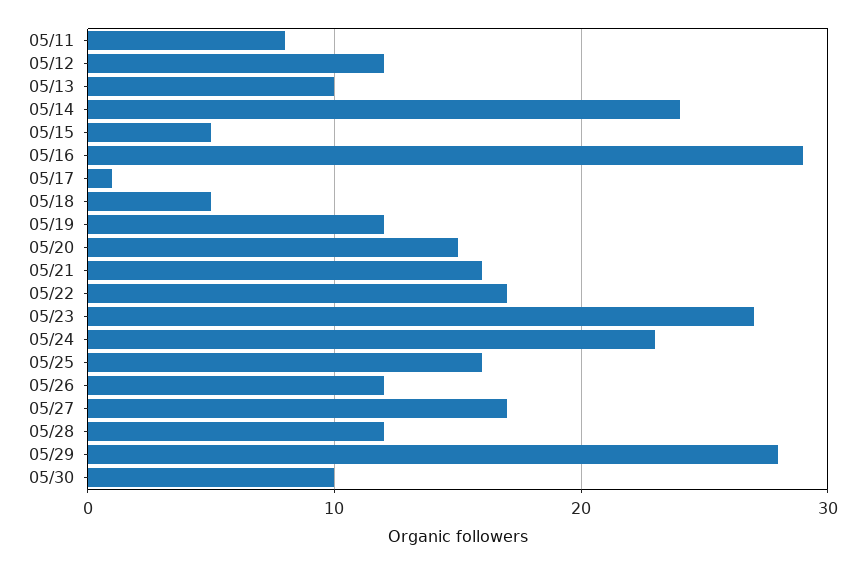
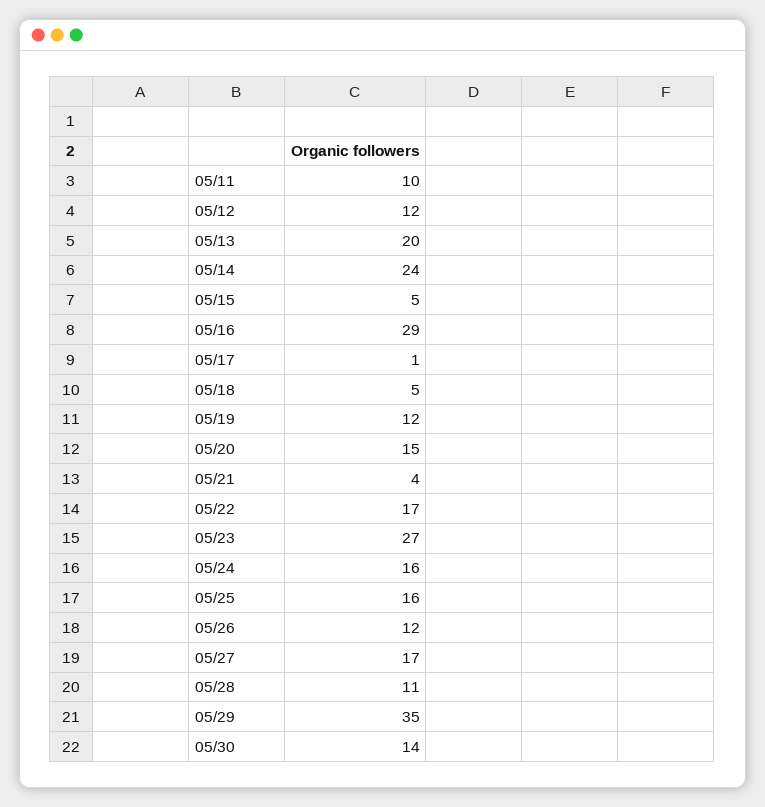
05/11: 8 -> 10
05/13: 10 -> 20
05/21: 16 -> 4
05/24: 23 -> 16
05/28: 12 -> 11
05/29: 28 -> 35
05/30: 10 -> 14

